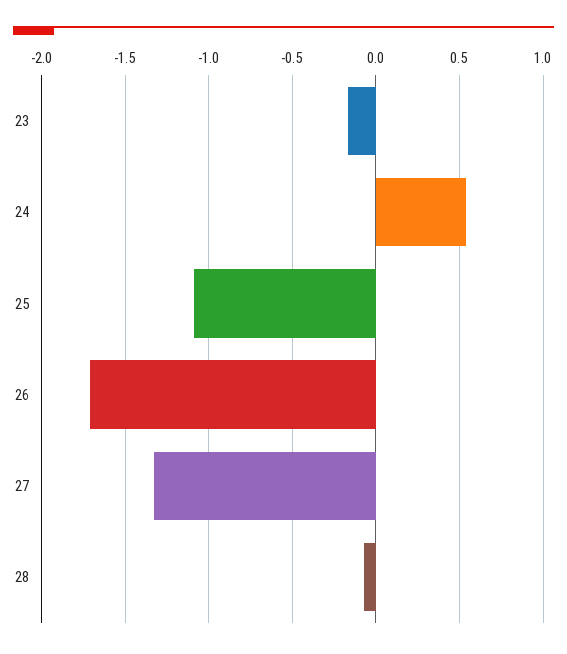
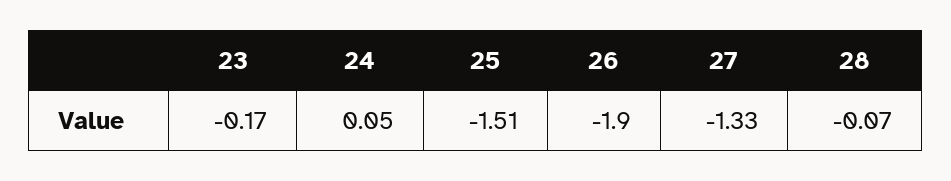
24: 0.55 -> 0.05
25: -1.1 -> -1.51
26: -1.7 -> -1.9

